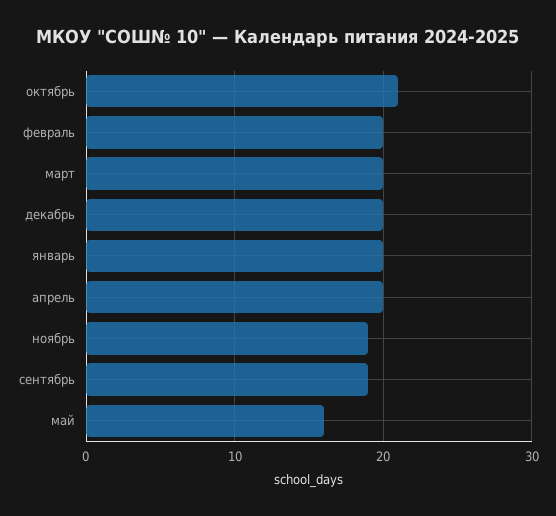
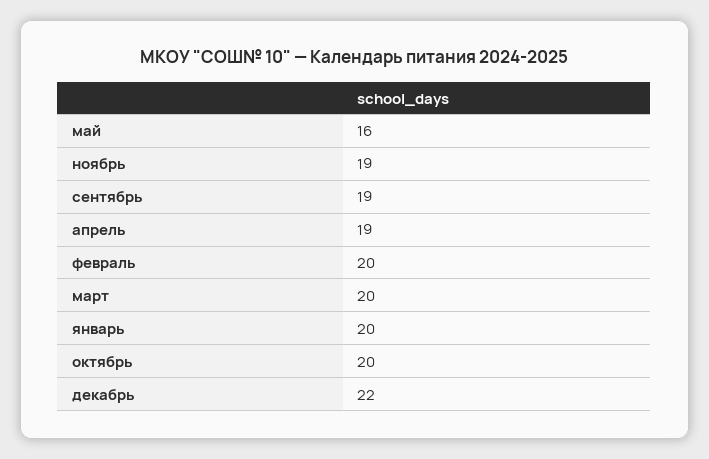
октябрь: 21 -> 20
декабрь: 20 -> 22
апрель: 20 -> 19

